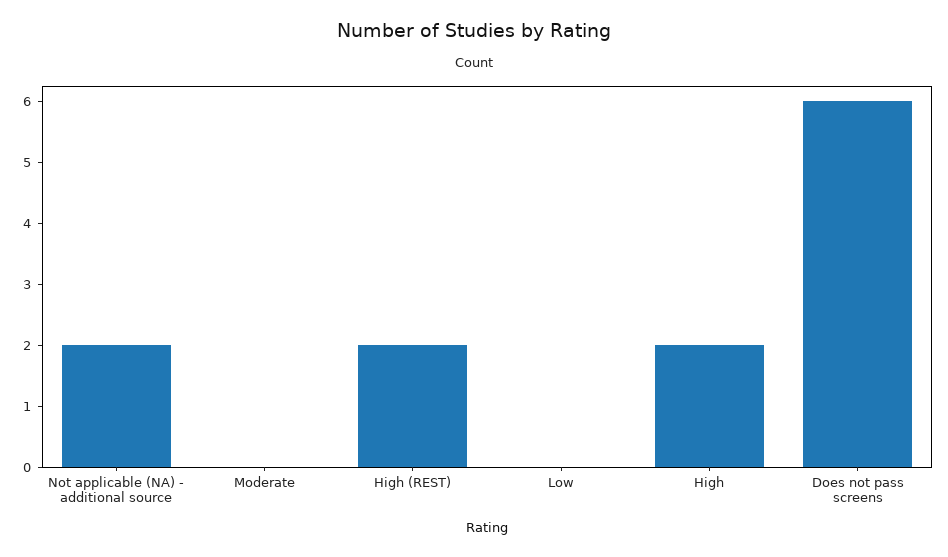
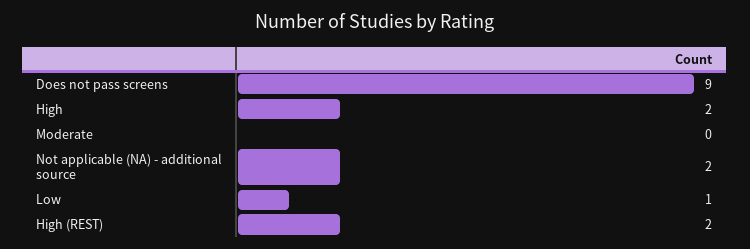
Low: 0 -> 1
Does not pass screens: 6 -> 9

